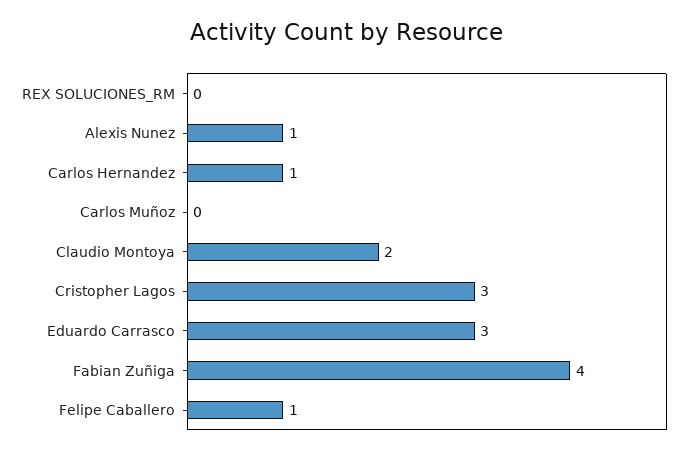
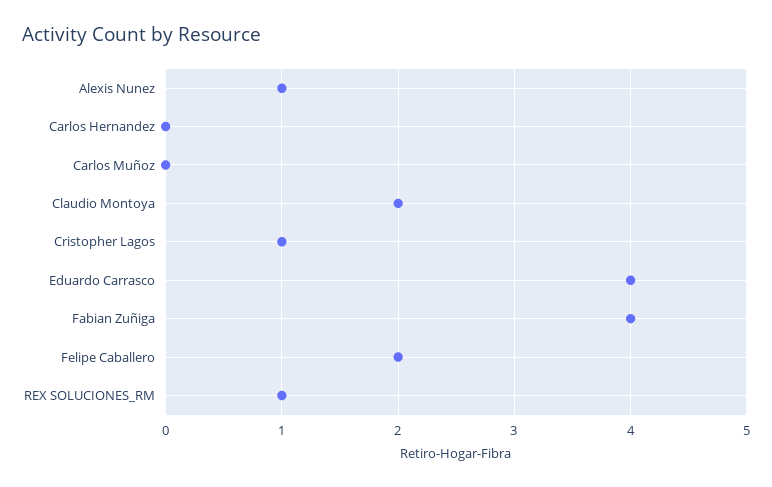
REX SOLUCIONES_RM: 0 -> 1
Carlos Hernandez: 1 -> 0
Cristopher Lagos: 3 -> 1
Eduardo Carrasco: 3 -> 4
Felipe Caballero: 1 -> 2

